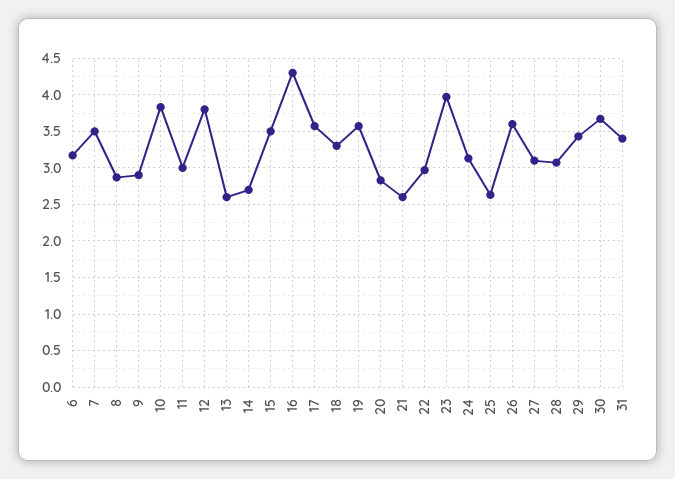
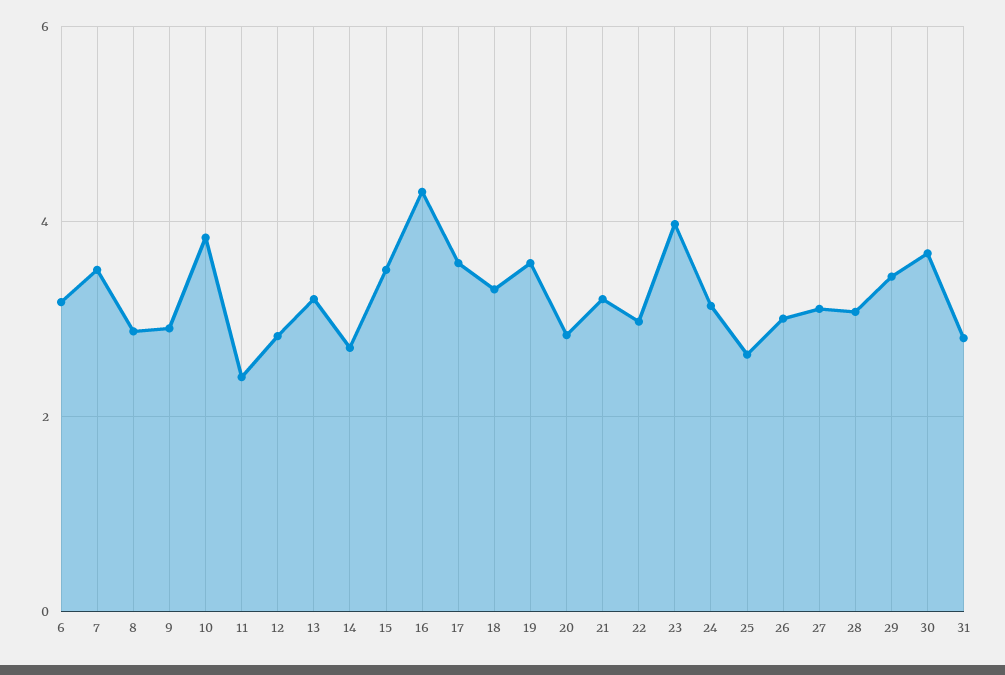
11: 3 -> 2.4
12: 3.8 -> 2.8
13: 2.6 -> 3.2
21: 2.6 -> 3.2
26: 3.6 -> 3
31: 3.4 -> 2.8

